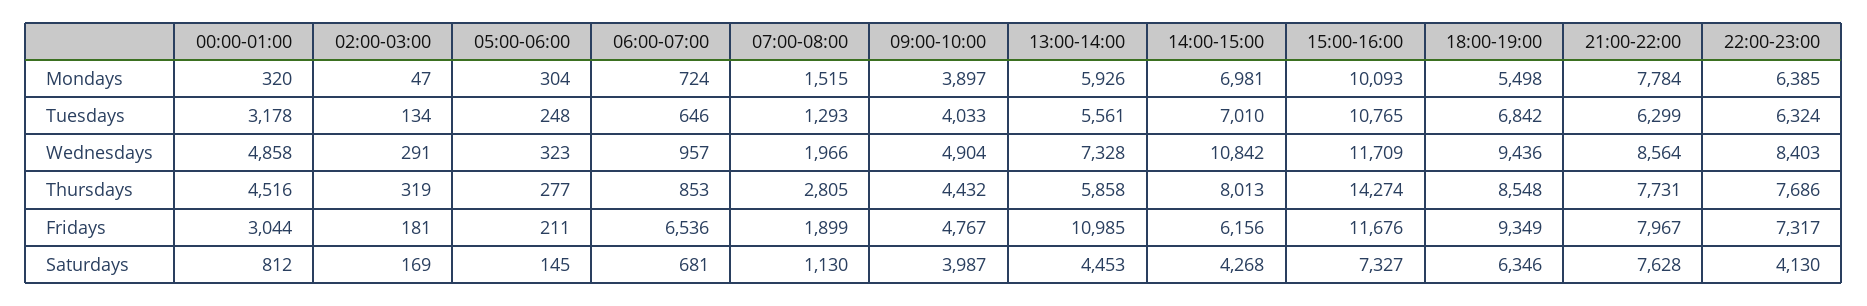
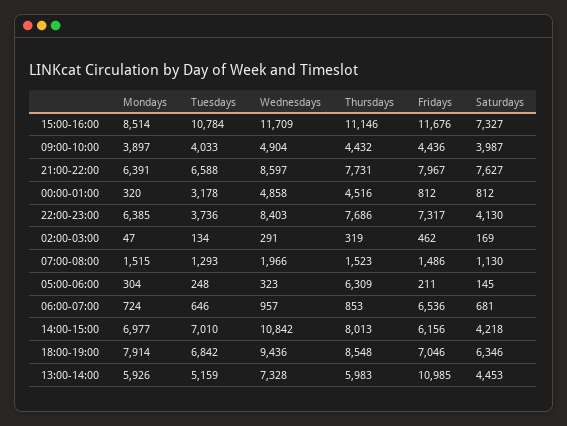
14:00-15:00, Mondays: 6981 -> 6977
15:00-16:00, Mondays: 10093 -> 8514
18:00-19:00, Mondays: 5498 -> 7914
21:00-22:00, Mondays: 7784 -> 6391
13:00-14:00, Tuesdays: 5561 -> 5159
15:00-16:00, Tuesdays: 10765 -> 10784
21:00-22:00, Tuesdays: 6299 -> 6588
22:00-23:00, Tuesdays: 6324 -> 3736
21:00-22:00, Wednesdays: 8564 -> 8597
05:00-06:00, Thursdays: 277 -> 6309
07:00-08:00, Thursdays: 2805 -> 1523
13:00-14:00, Thursdays: 5858 -> 5983
15:00-16:00, Thursdays: 14274 -> 11146
00:00-01:00, Fridays: 3044 -> 812
02:00-03:00, Fridays: 181 -> 462
07:00-08:00, Fridays: 1899 -> 1486
09:00-10:00, Fridays: 4767 -> 4436
18:00-19:00, Fridays: 9349 -> 7046
14:00-15:00, Saturdays: 4268 -> 4218
21:00-22:00, Saturdays: 7628 -> 7627

